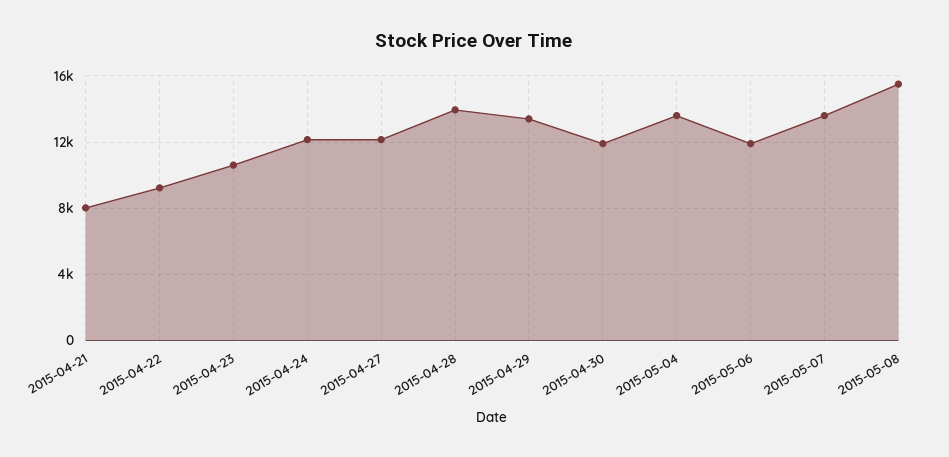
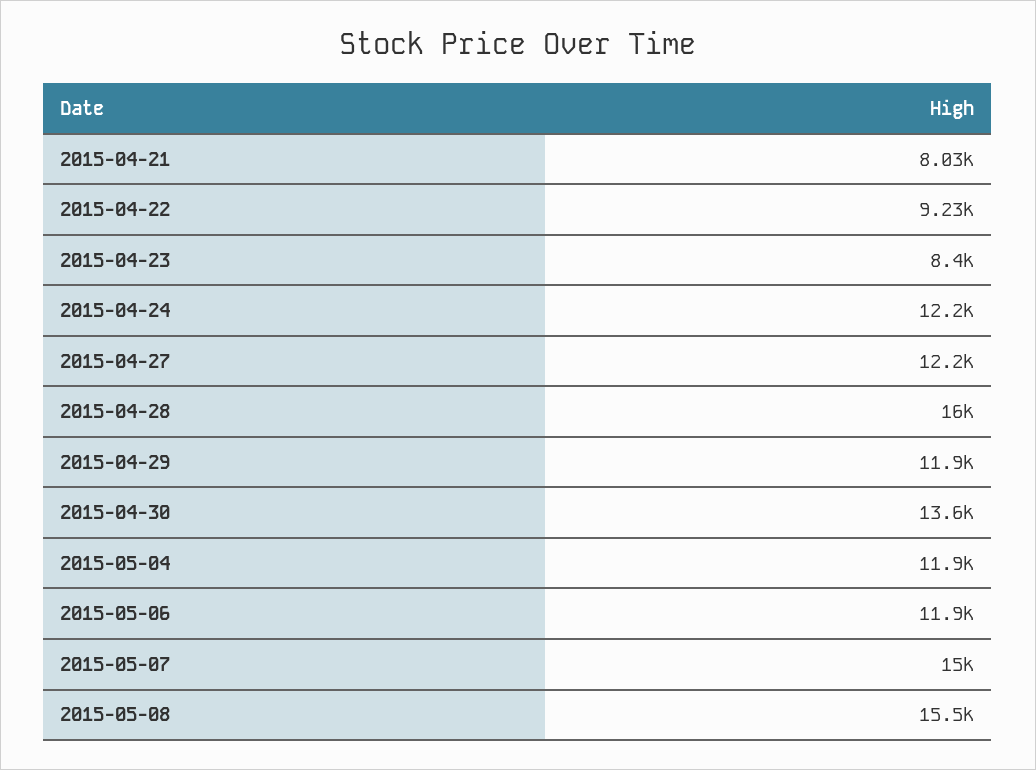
2015-04-23: 10500 -> 8400
2015-04-28: 14000 -> 16000
2015-04-29: 13500 -> 11900
2015-04-30: 12000 -> 13600
2015-05-04: 13500 -> 11900
2015-05-07: 13500 -> 15000

